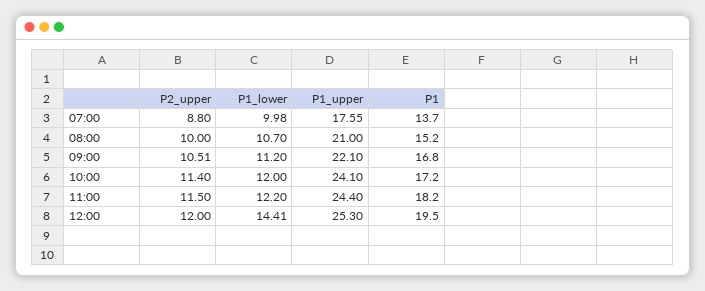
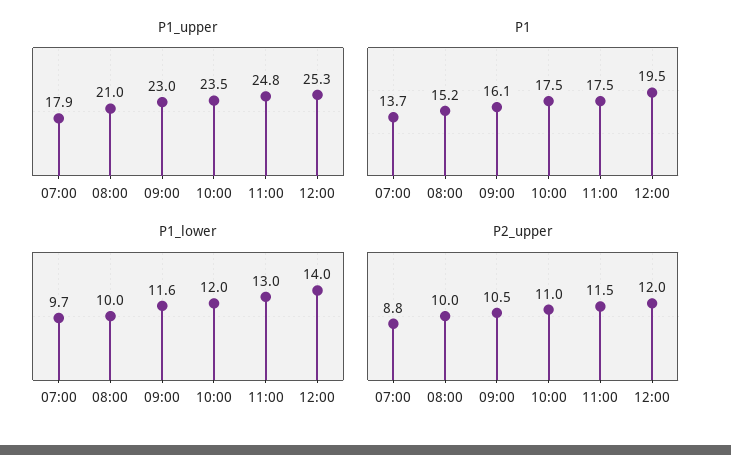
P1_lower, 07:00: 9.98 -> 9.7
P1_upper, 07:00: 17.55 -> 17.9
P1_lower, 08:00: 10.7 -> 10
P1_lower, 09:00: 11.2 -> 11.6
P1_upper, 09:00: 22.1 -> 23
P1, 09:00: 16.8 -> 16.1
P2_upper, 10:00: 11.4 -> 11
P1_upper, 10:00: 24.1 -> 23.5
P1, 10:00: 17.2 -> 17.5
P1_lower, 11:00: 12.2 -> 13
P1_upper, 11:00: 24.4 -> 24.8
P1, 11:00: 18.2 -> 17.5
P1_lower, 12:00: 14.41 -> 14

